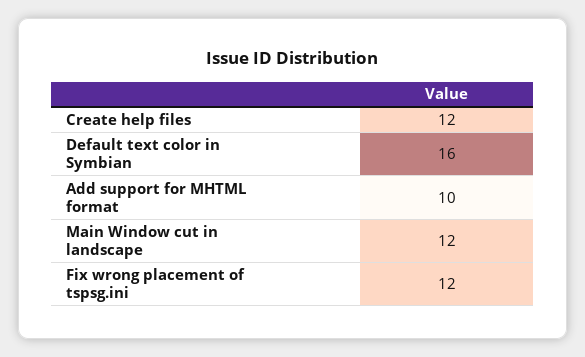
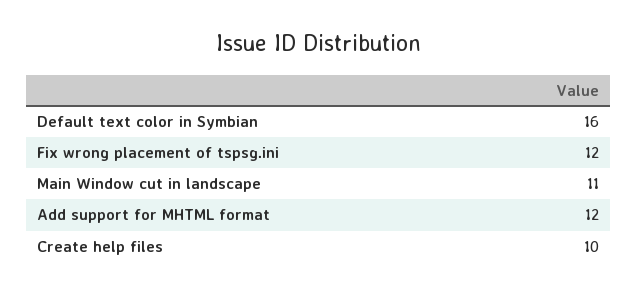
Create help files: 12 -> 10
Add support for MHTML format: 10 -> 12
Main Window cut in landscape: 12 -> 11

